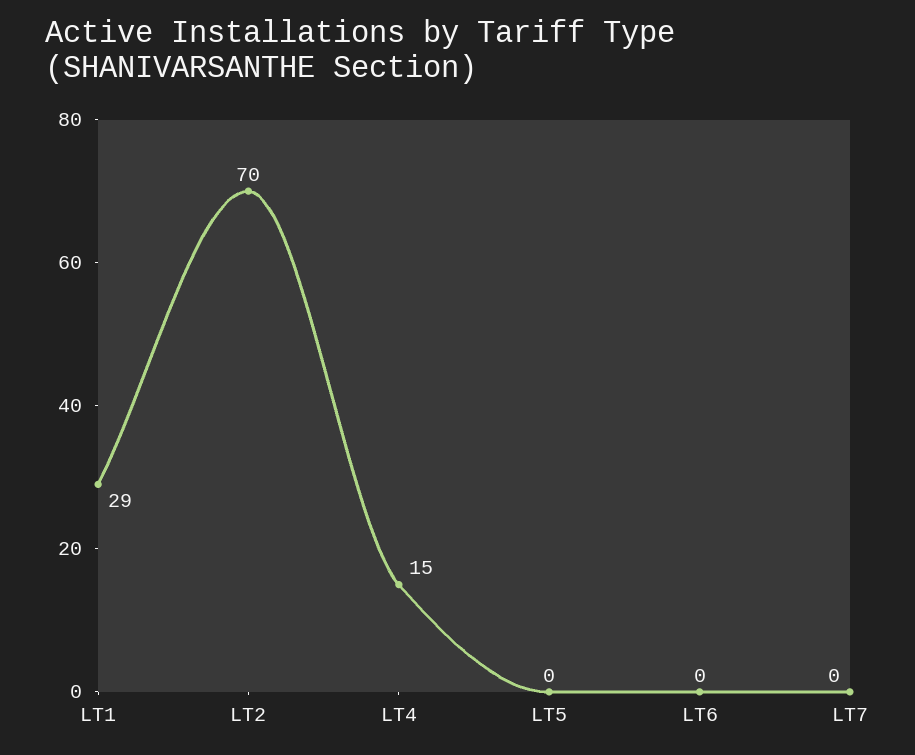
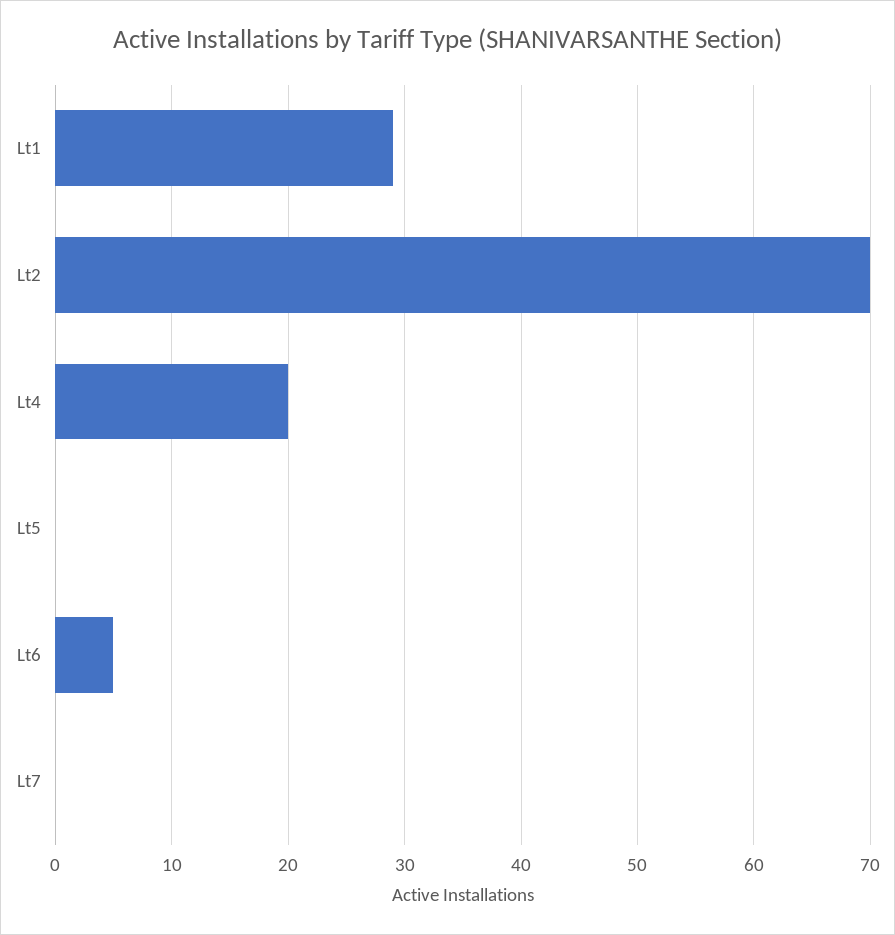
LT4: 15 -> 20
LT6: 0 -> 5

